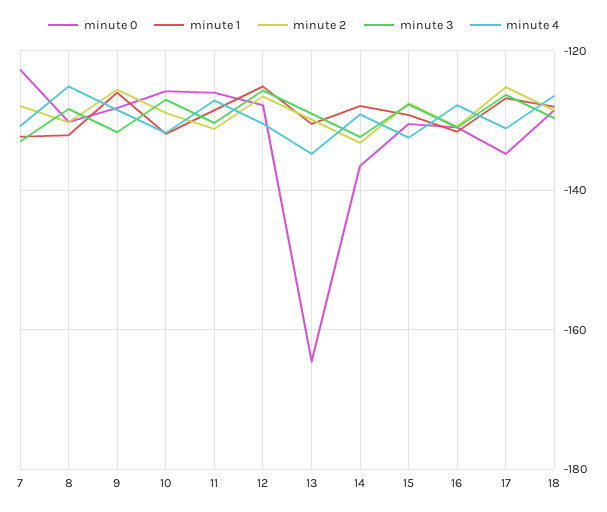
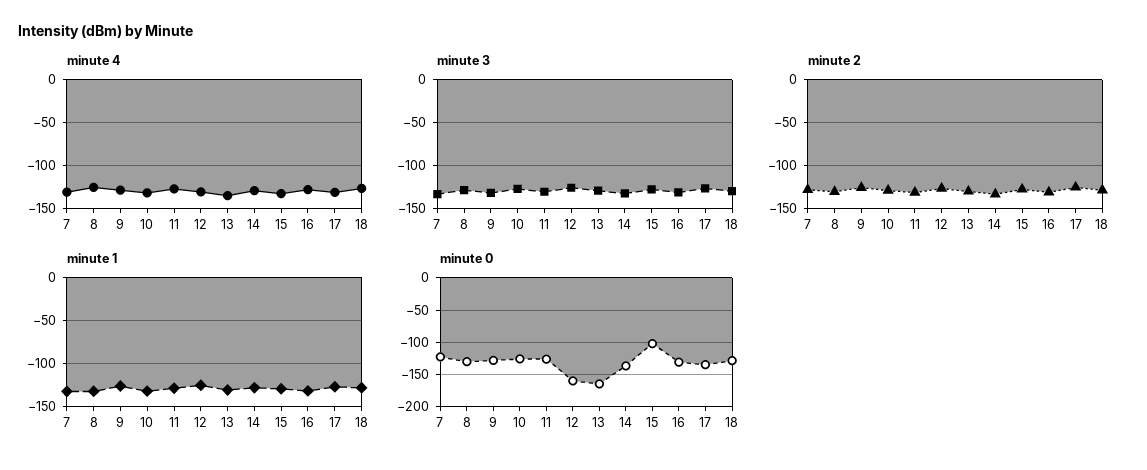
minute 0, 12: -128 -> -160
minute 0, 15: -130 -> -100

